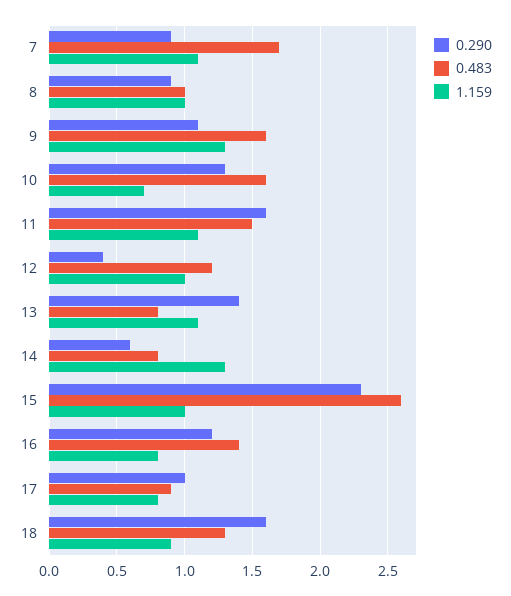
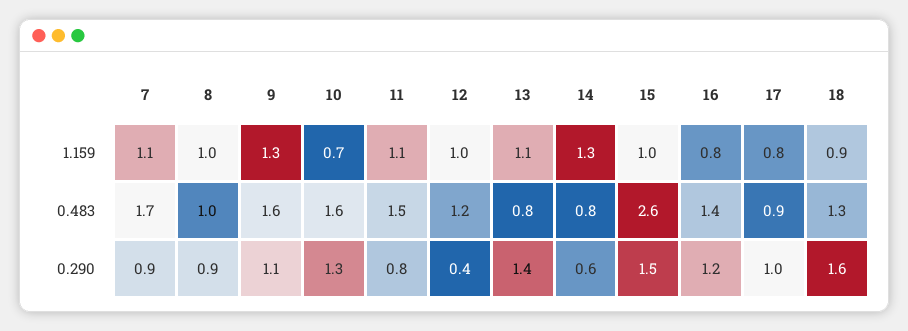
0.290, 11: 1.6 -> 0.8
0.290, 15: 2.3 -> 1.5

